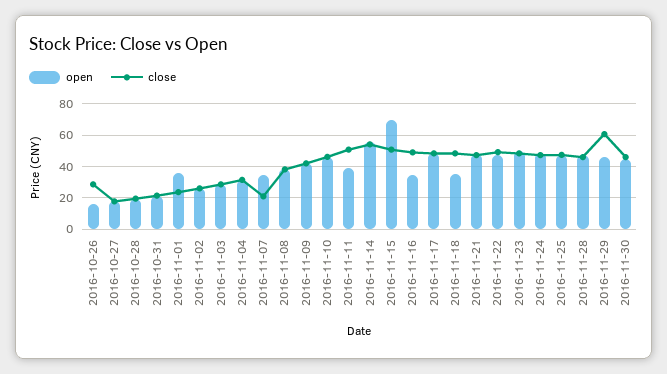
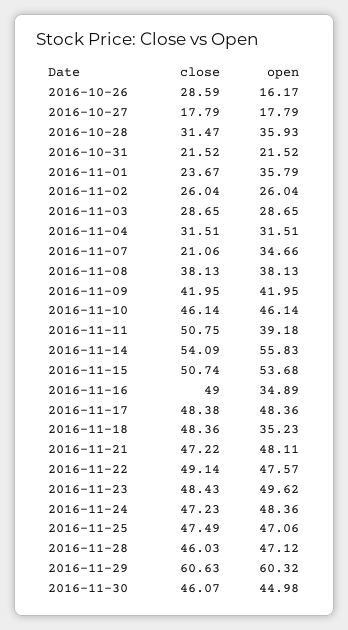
open, 2016-10-28: 20 -> 35.93
close, 2016-10-28: 20 -> 31.47
open, 2016-11-15: 70 -> 53.68
open, 2016-11-29: 45 -> 60.32

